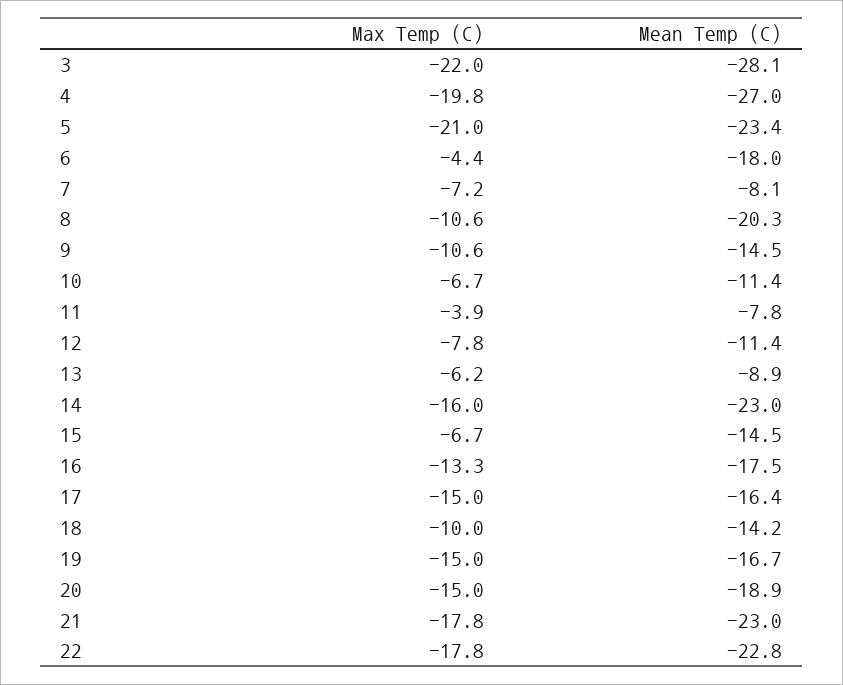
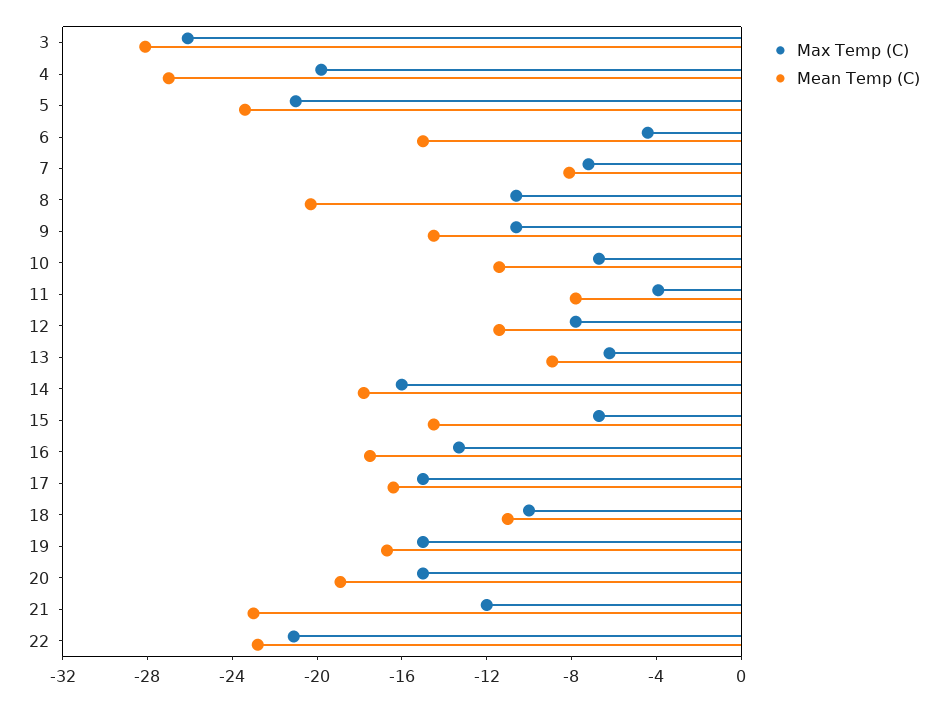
Max Temp (C), 3: -22 -> -26
Mean Temp (C), 6: -18 -> -15
Mean Temp (C), 14: -23 -> -18
Mean Temp (C), 18: -14.2 -> -11
Max Temp (C), 21: -17.8 -> -12
Max Temp (C), 22: -17.8 -> -21

